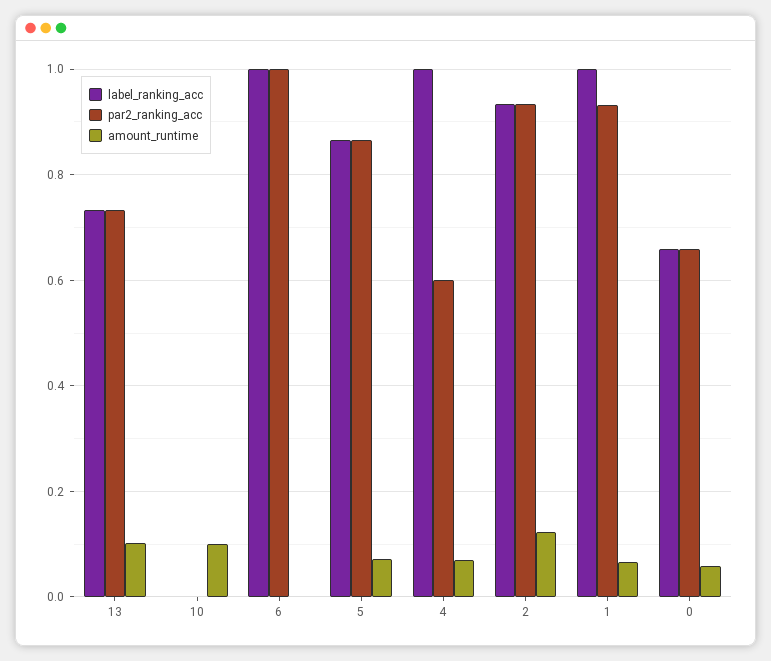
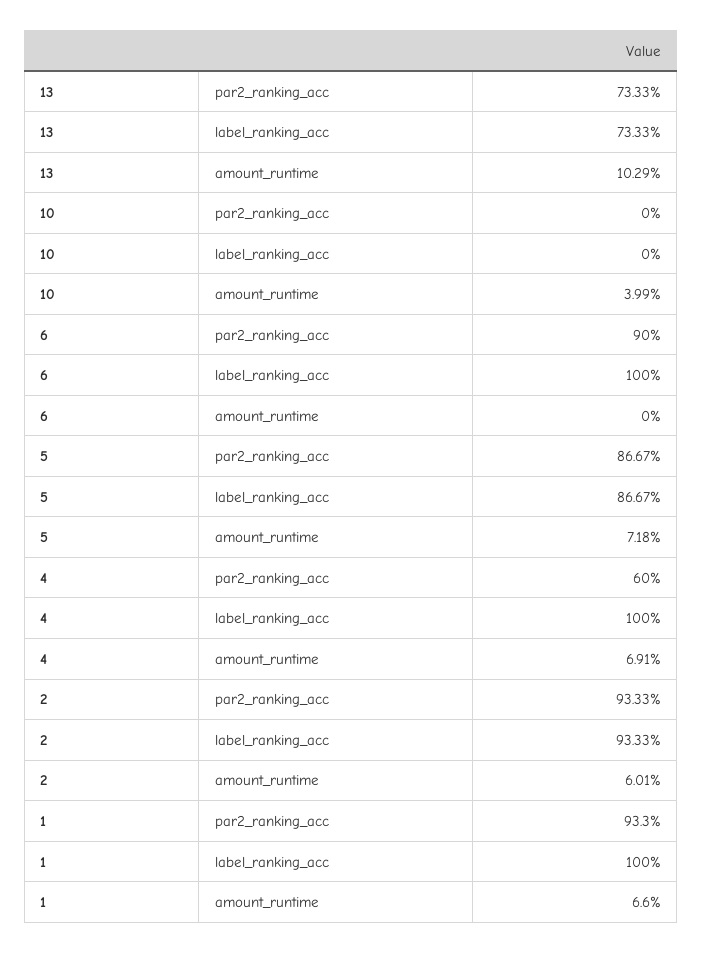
amount_runtime, 10: 0.1 -> 0.0399
par2_ranking_acc, 6: 1 -> 0.9
amount_runtime, 2: 0.12 -> 0.0601
label_ranking_acc, 0: 0.66 -> none
par2_ranking_acc, 0: 0.66 -> none
amount_runtime, 0: 0.06 -> none

